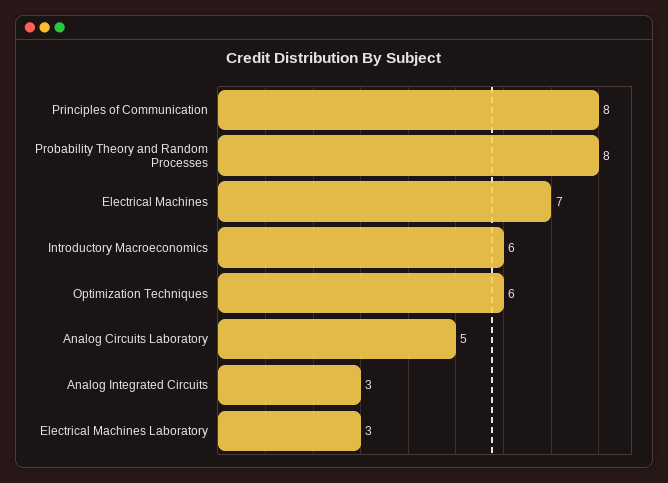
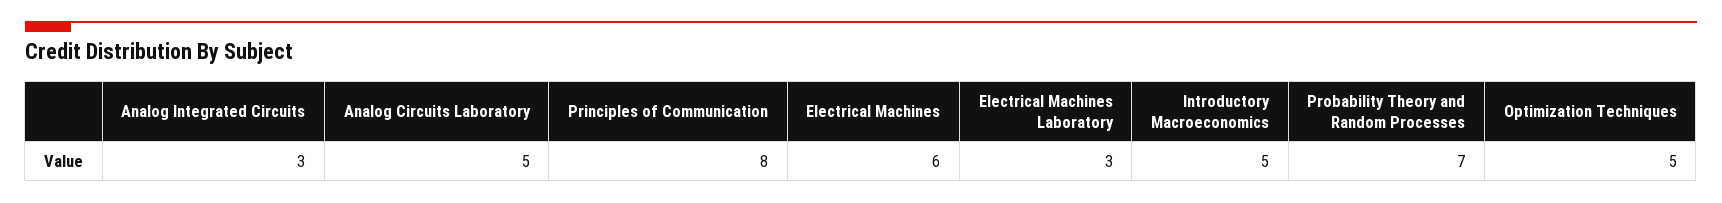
Probability Theory and Random Processes: 8 -> 7
Electrical Machines: 7 -> 6
Introductory Macroeconomics: 6 -> 5
Optimization Techniques: 6 -> 5

